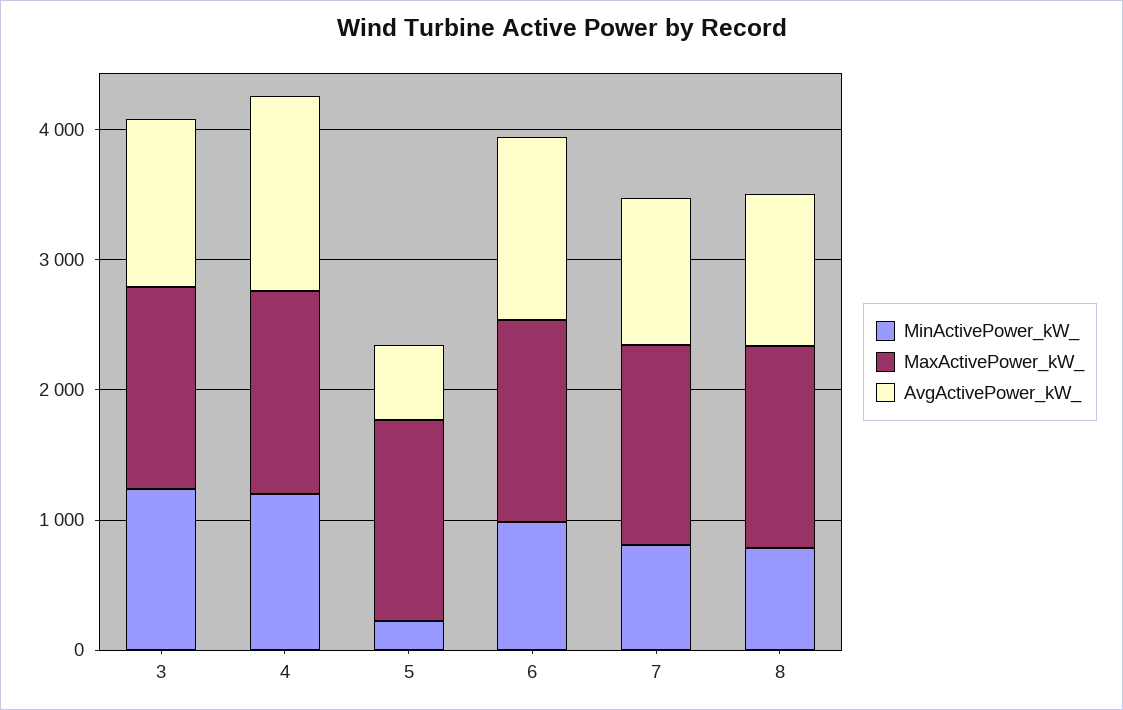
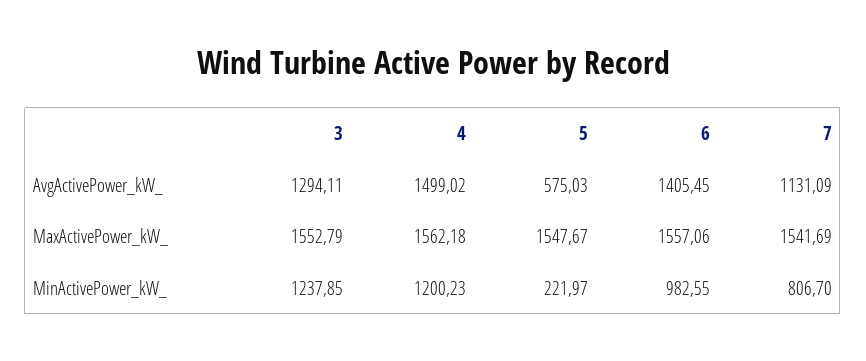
MinActivePower_kW_, 8: 800 -> none
MaxActivePower_kW_, 8: 1600 -> none
AvgActivePower_kW_, 8: 1200 -> none

